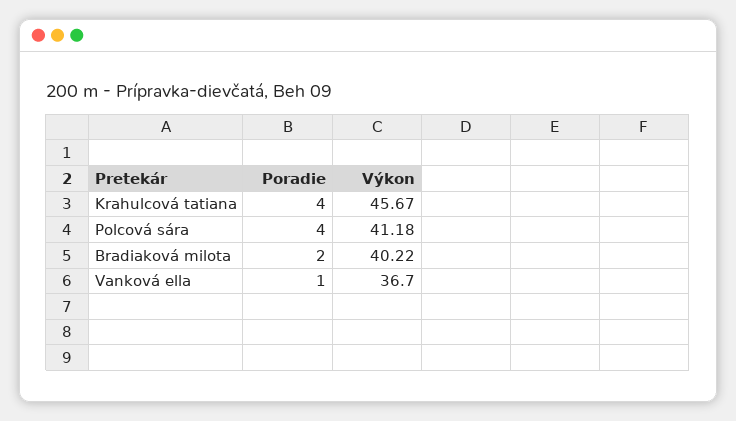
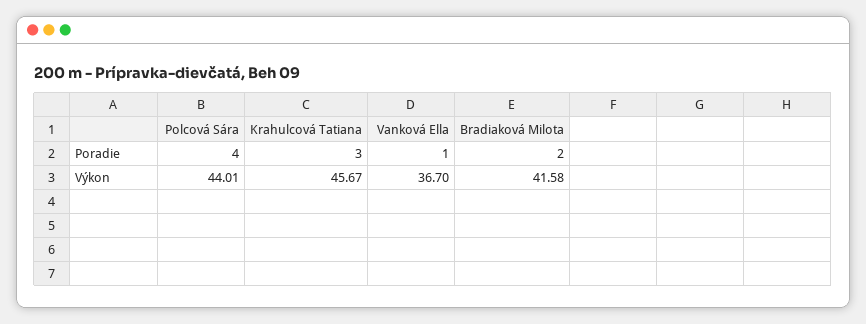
Poradie, Krahulcová tatiana: 4 -> 3
Výkon, Polcová sára: 41.18 -> 44.01
Výkon, Bradiaková milota: 40.22 -> 41.58

